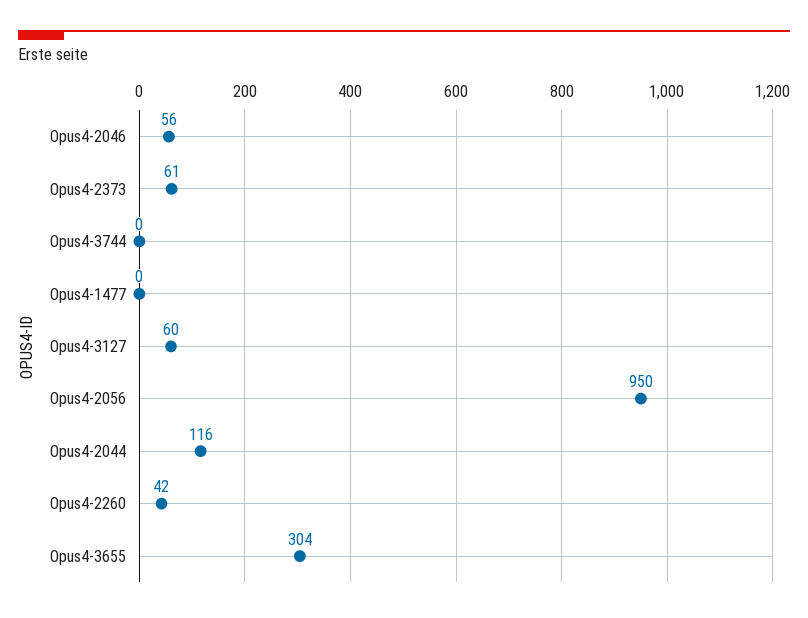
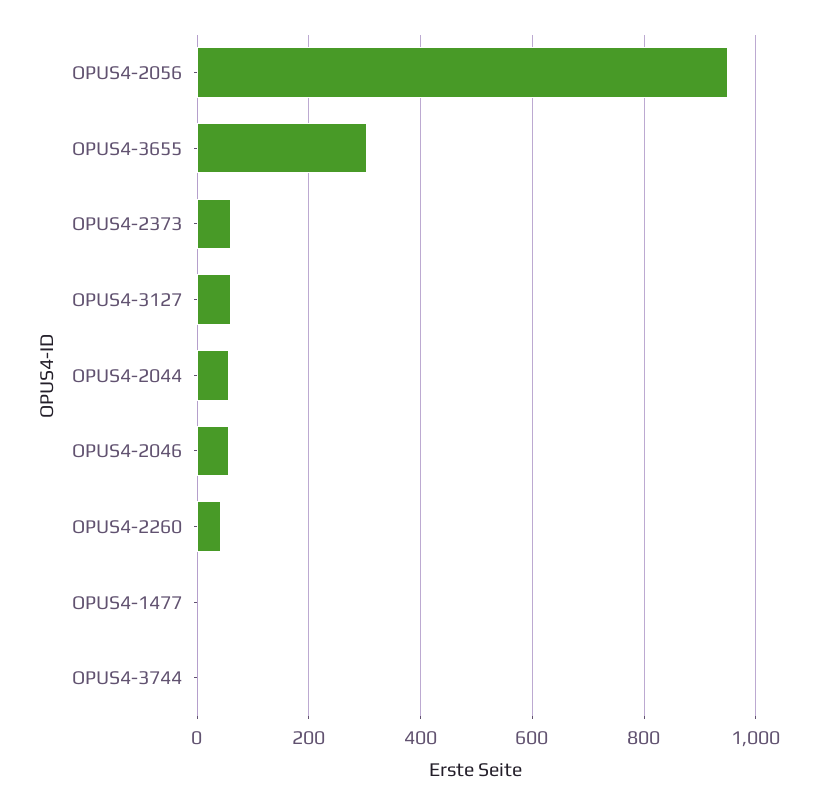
Opus4-2044: 116 -> 60

